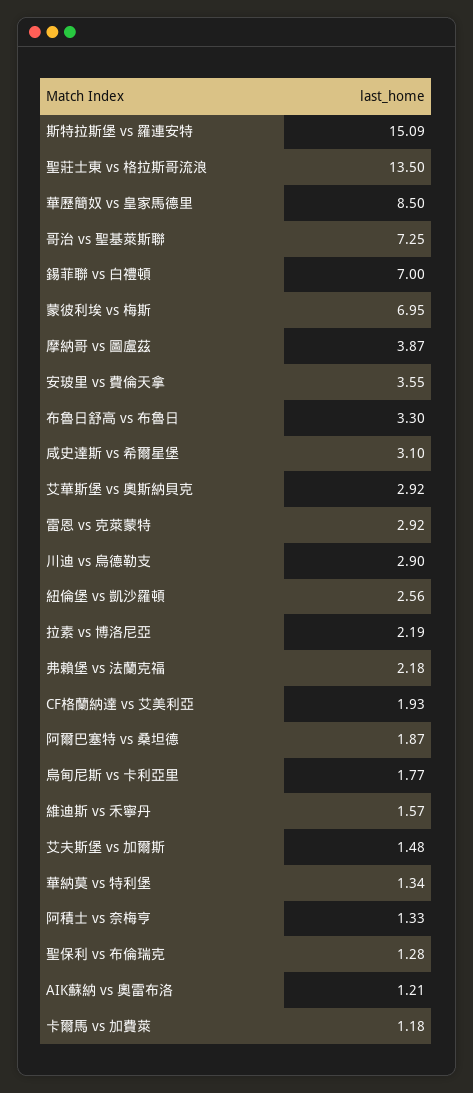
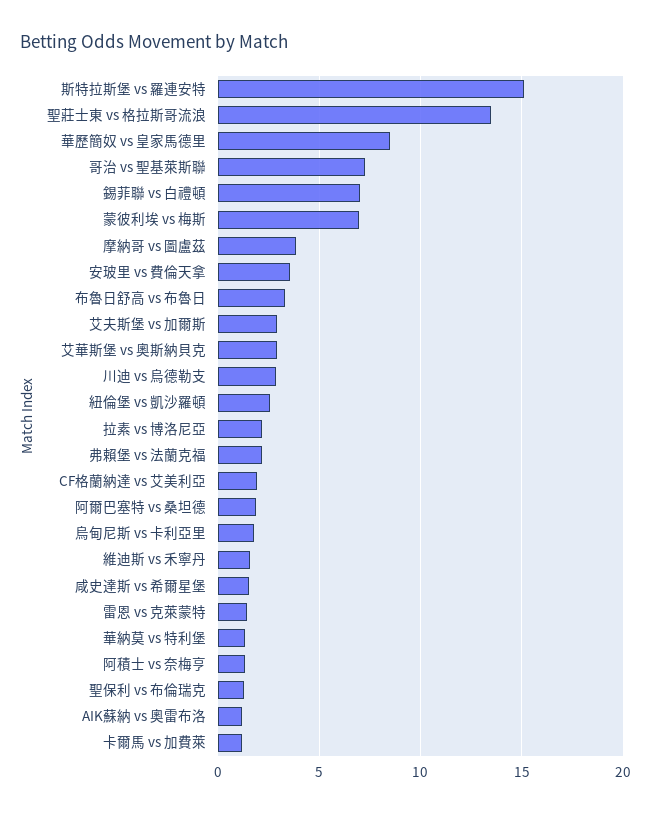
咸史達斯 vs 希爾星堡: 3.1 -> 1.5
雷恩 vs 克萊蒙特: 2.92 -> 1.5
艾夫斯堡 vs 加爾斯: 1.48 -> 3

